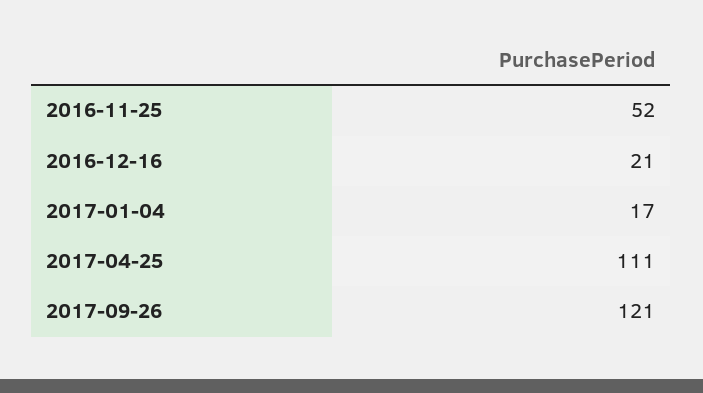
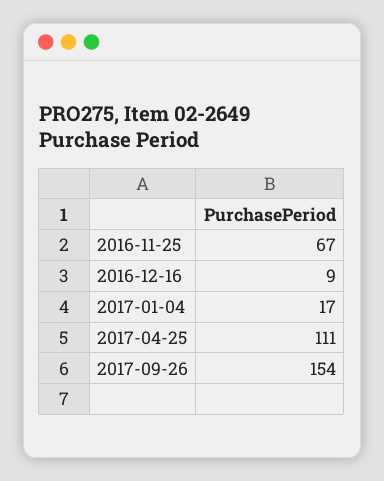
2016-11-25: 52 -> 67
2016-12-16: 21 -> 9
2017-09-26: 121 -> 154

